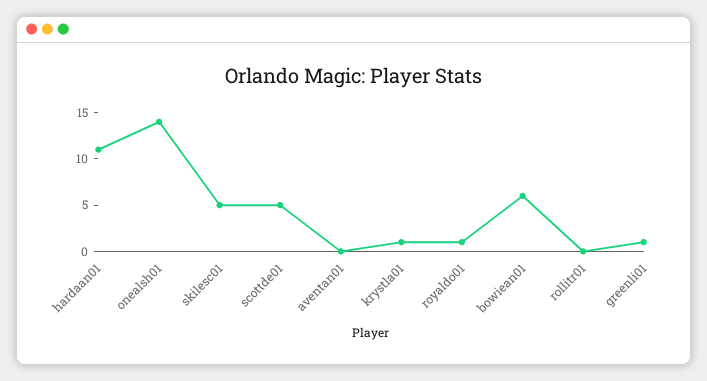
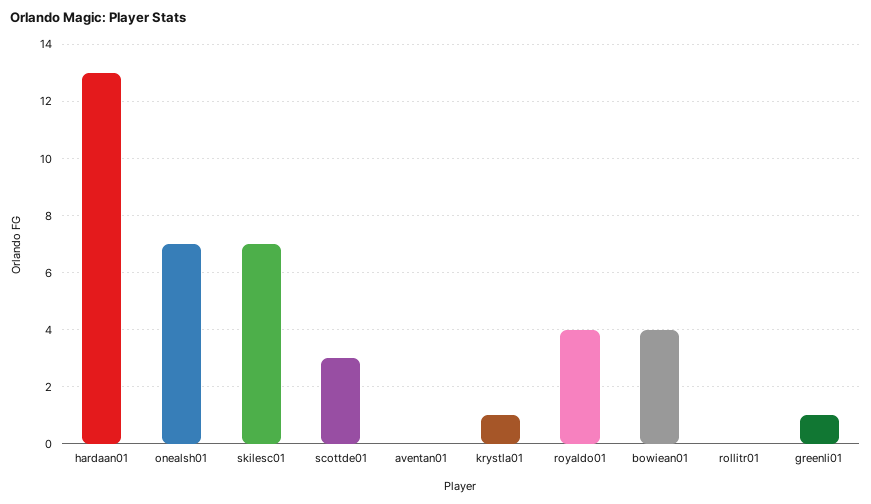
hardaan01: 11 -> 13
onealsh01: 14 -> 7
skilesc01: 5 -> 7
scottde01: 5 -> 3
royaldo01: 1 -> 4
bowiean01: 6 -> 4

